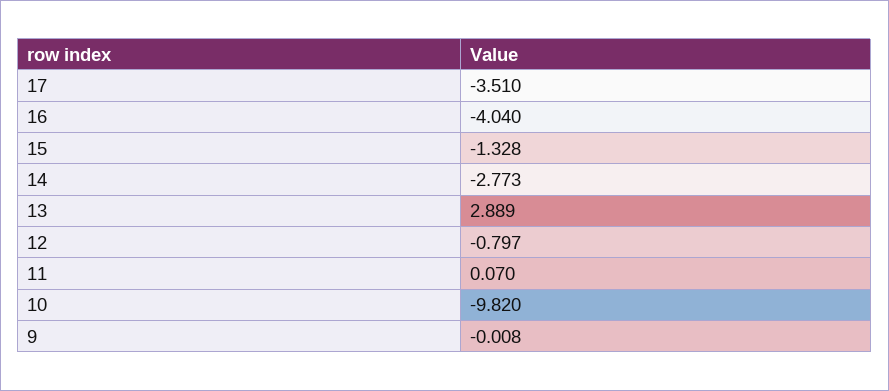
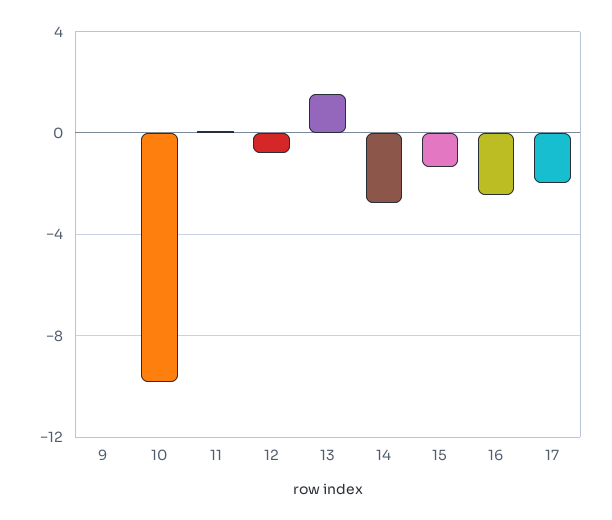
17: -3.51 -> -2
16: -4.04 -> -2.5
13: 2.889 -> 1.5

